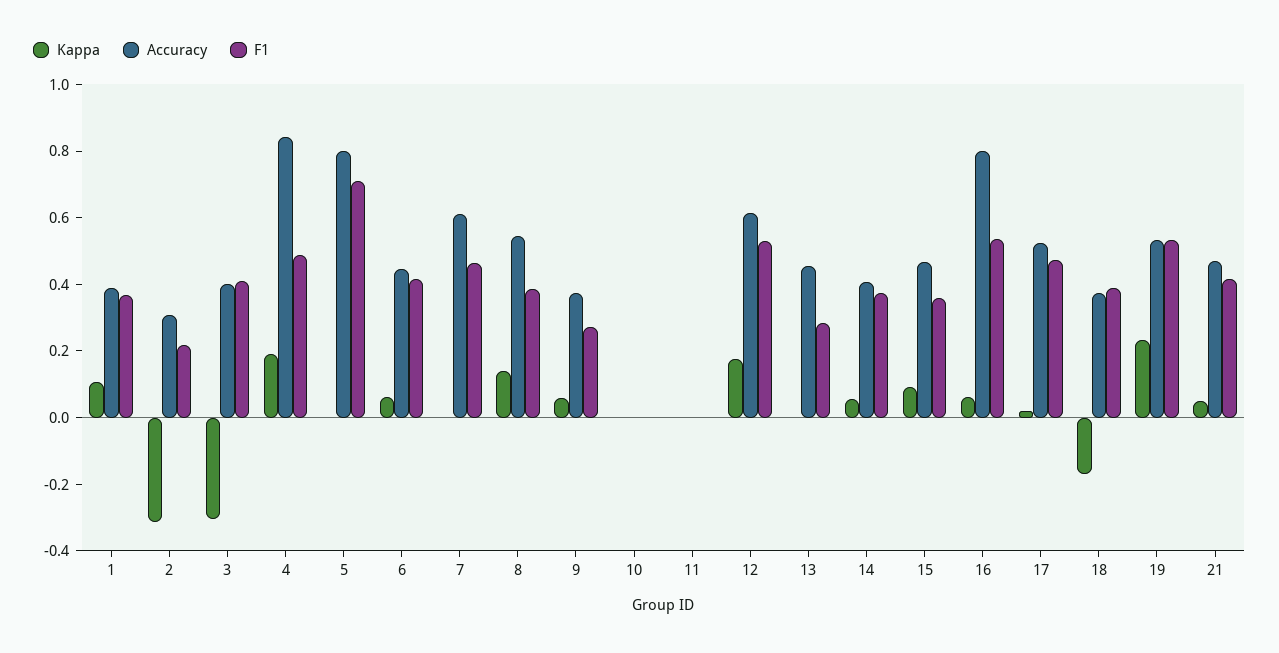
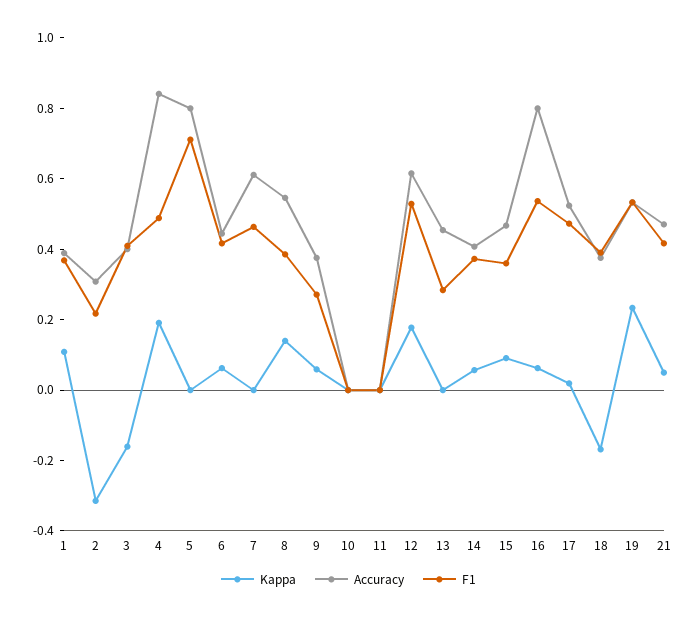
Kappa, 3: -0.3 -> -0.15

